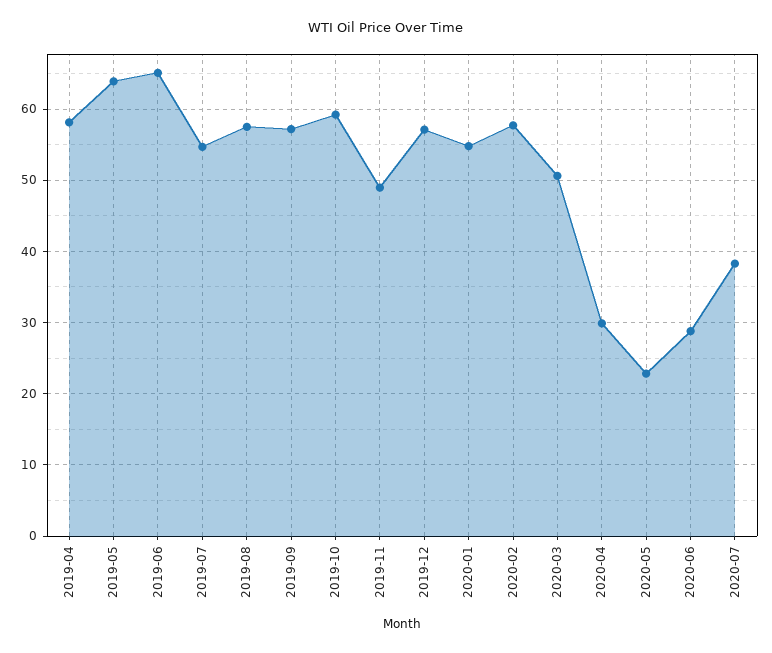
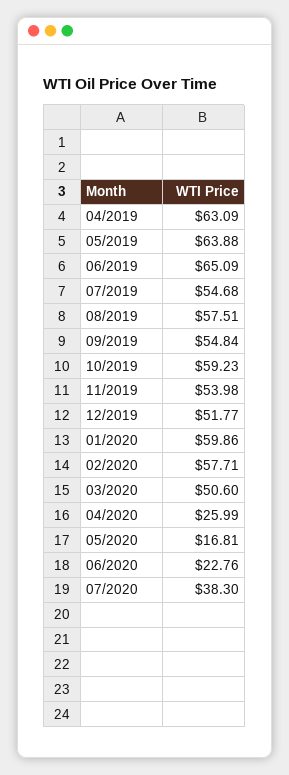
2019-04: 58 -> 63.09
2019-09: 57 -> 54.84
2019-11: 49 -> 53.98
2019-12: 57 -> 51.77
2020-01: 55 -> 59.86
2020-04: 30 -> 25.99
2020-05: 23 -> 16.81
2020-06: 29 -> 22.76

